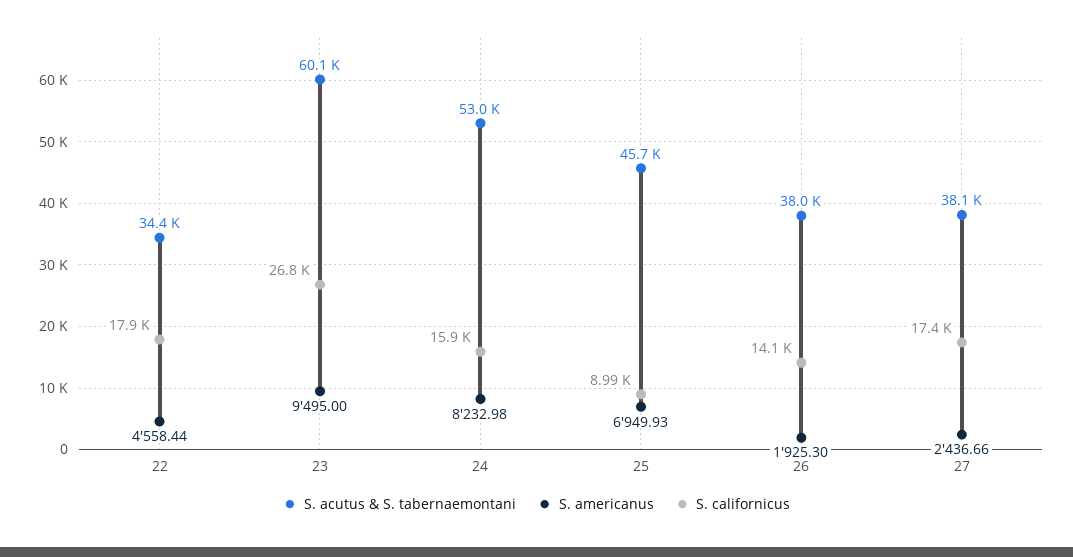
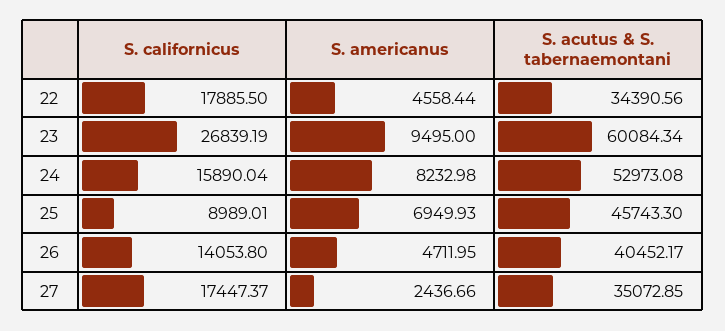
S. acutus & S. tabernaemontani, 26: 38000 -> 40452.17
S. americanus, 26: 1925.3 -> 4711.95
S. acutus & S. tabernaemontani, 27: 38100 -> 35072.85

